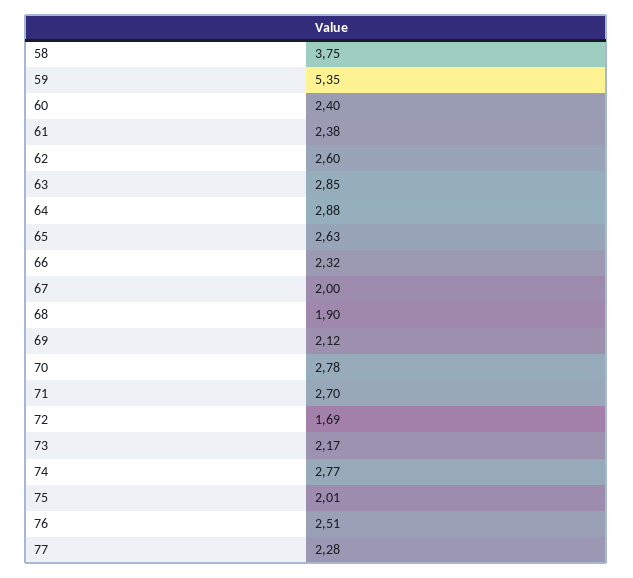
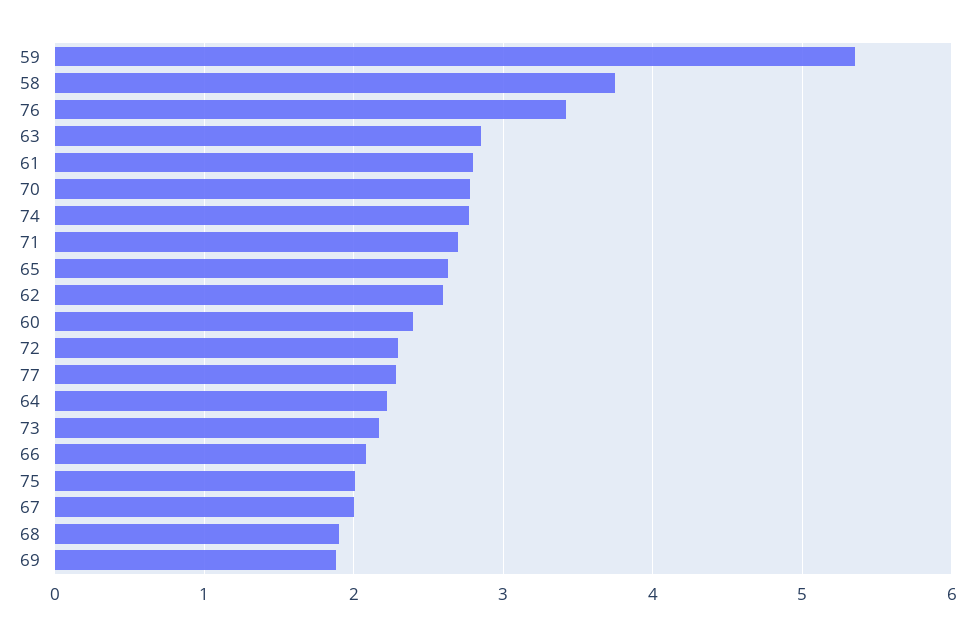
61: 2.38 -> 2.8
64: 2.88 -> 2.2
66: 2.32 -> 2.1
69: 2.12 -> 1.9
72: 1.69 -> 2.3
76: 2.51 -> 3.4

